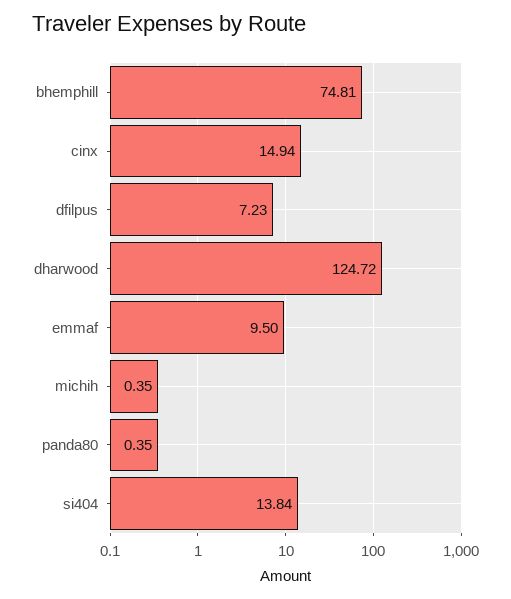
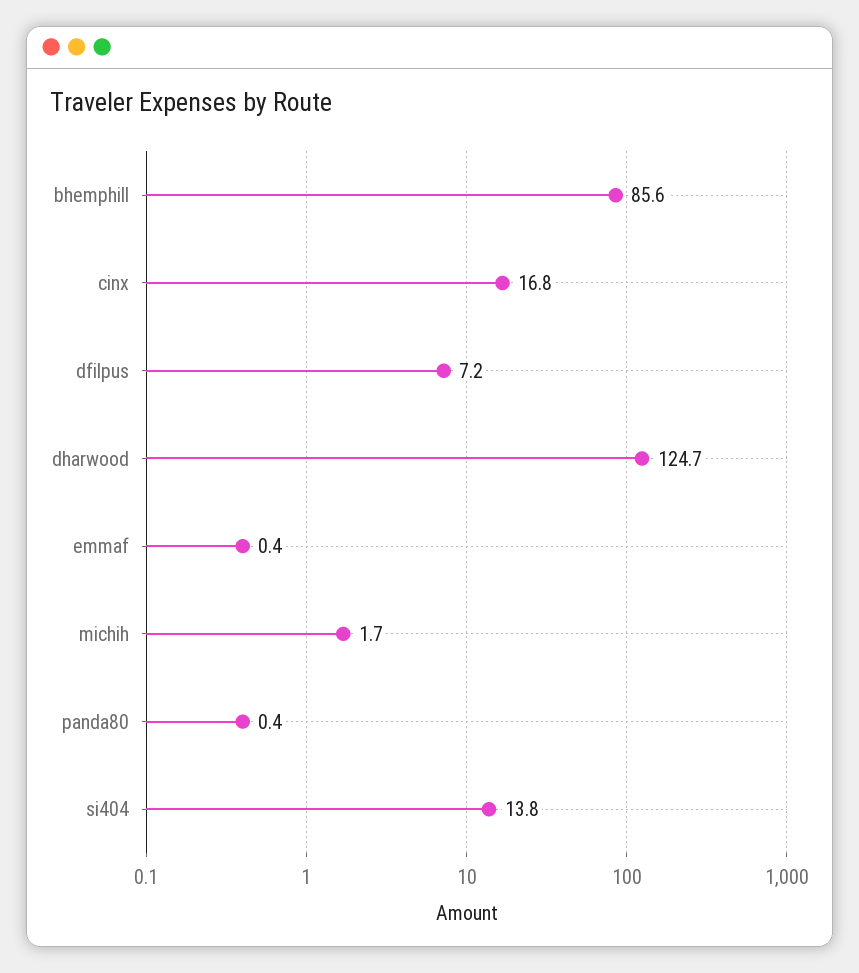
bhemphill: 74.81 -> 85.6
cinx: 14.94 -> 16.8
emmaf: 9.5 -> 0.4
michih: 0.35 -> 1.7

